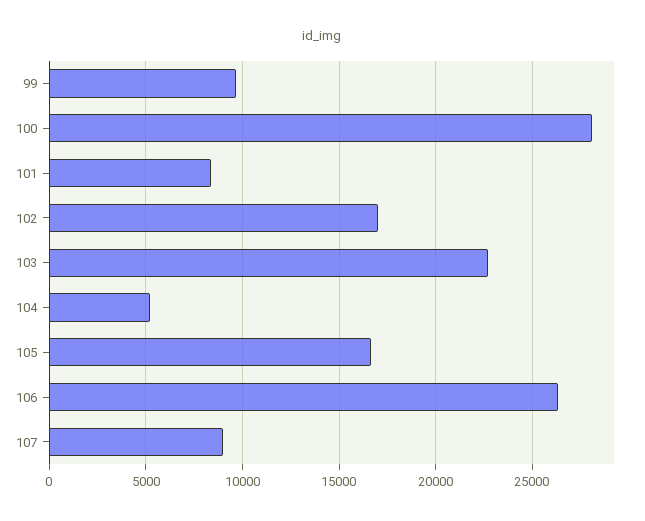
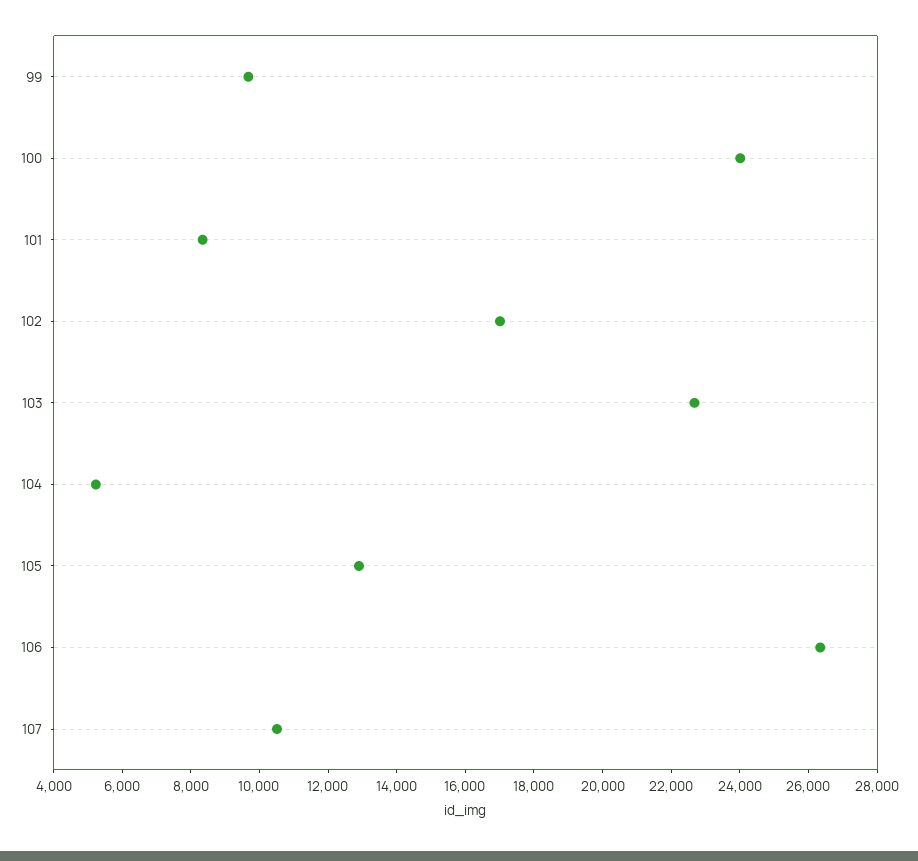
100: 28000 -> 24000
105: 16500 -> 13000
107: 9000 -> 10500

